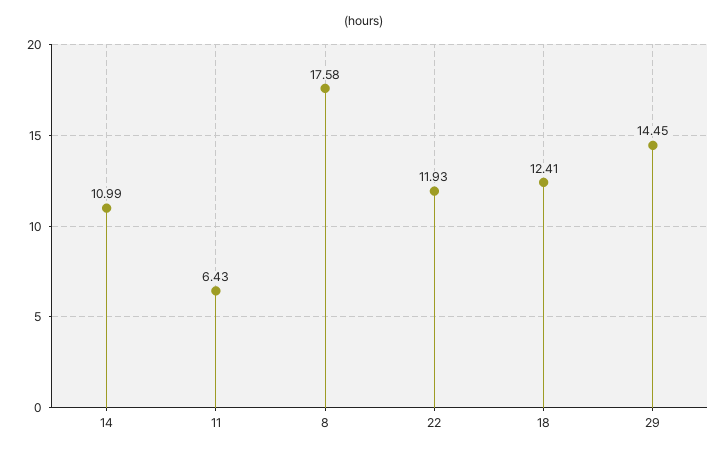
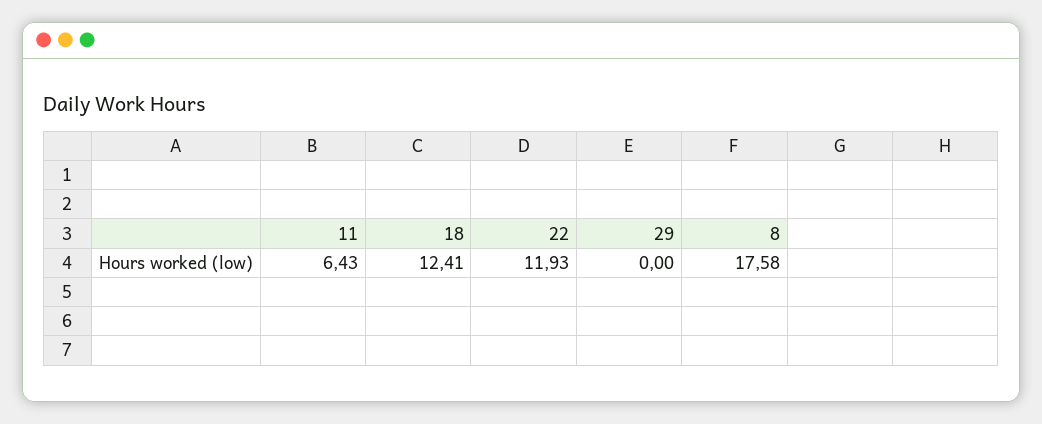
14: 10.99 -> none
29: 14.45 -> 0

